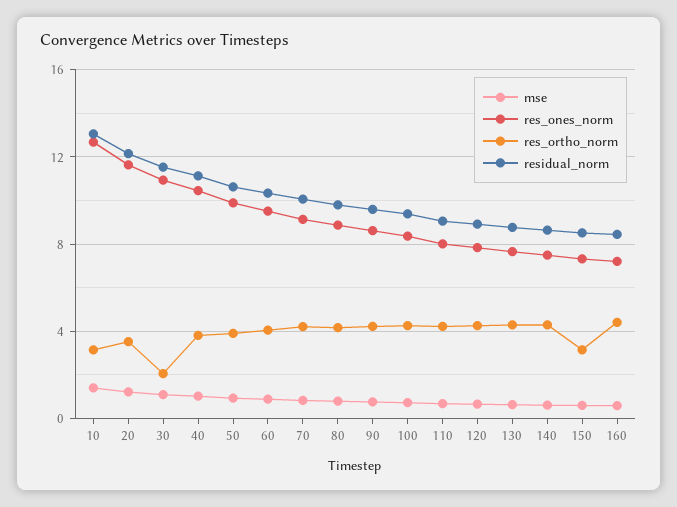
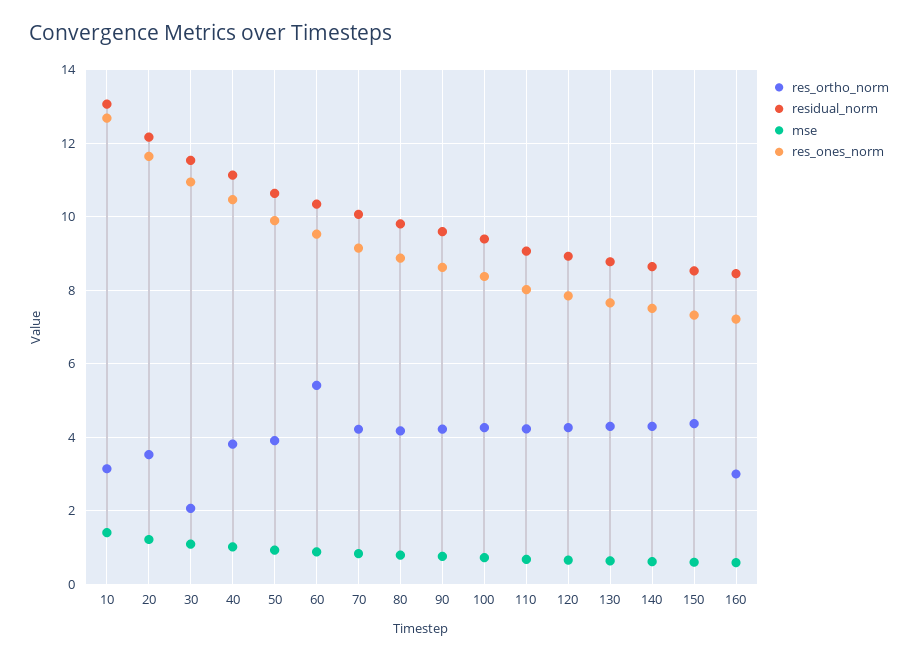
res_ortho_norm, 60: 4 -> 5.4
res_ortho_norm, 150: 3 -> 4.4
res_ortho_norm, 160: 4.5 -> 3

